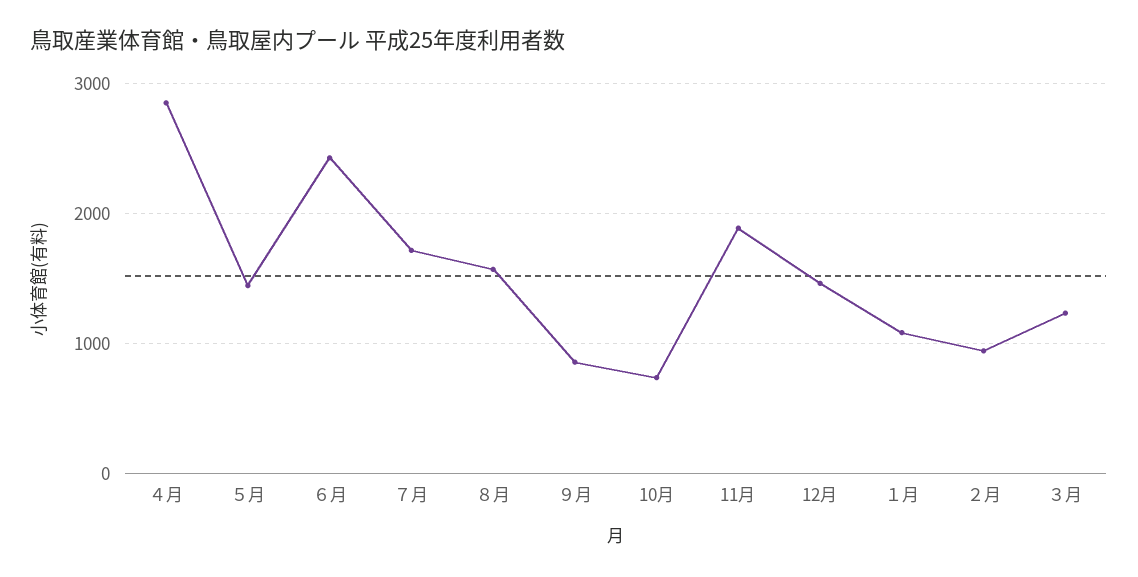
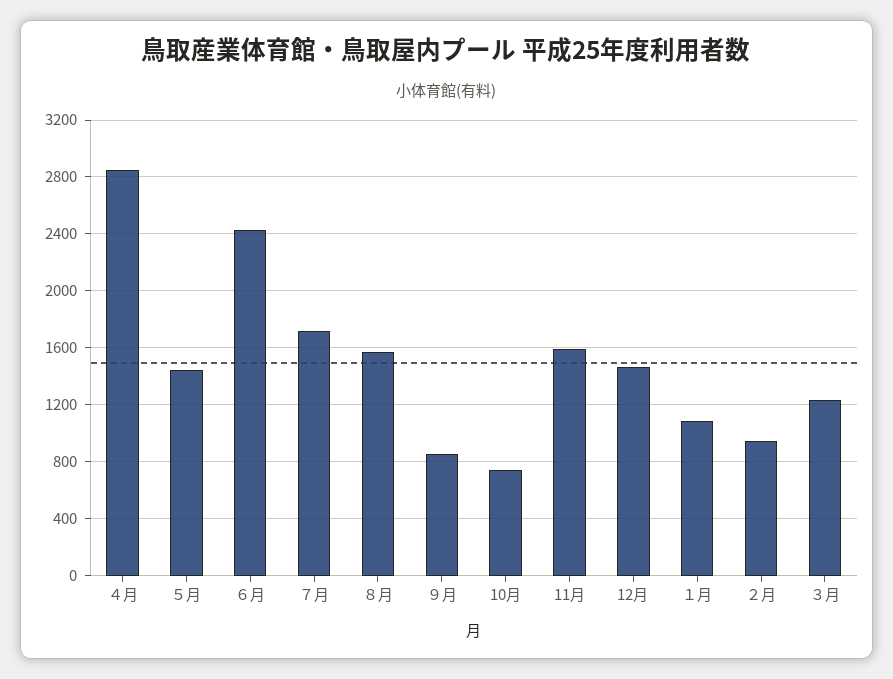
11月: 1900 -> 1600

